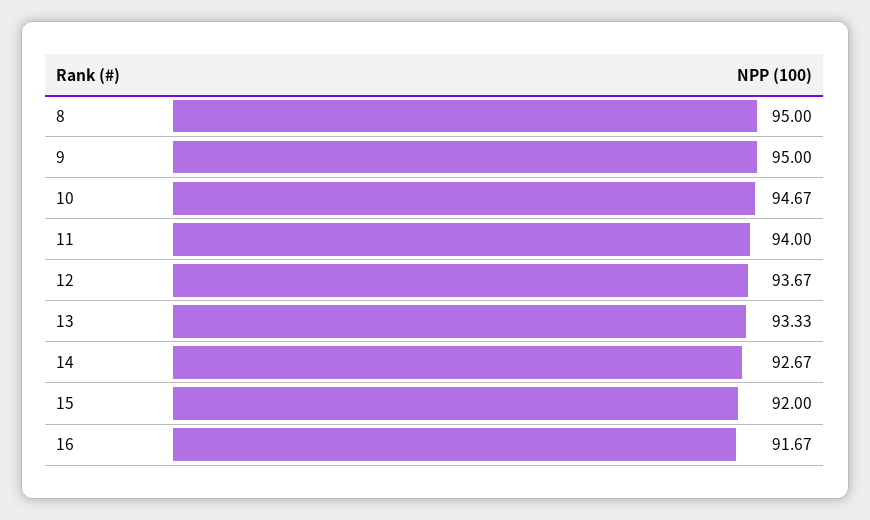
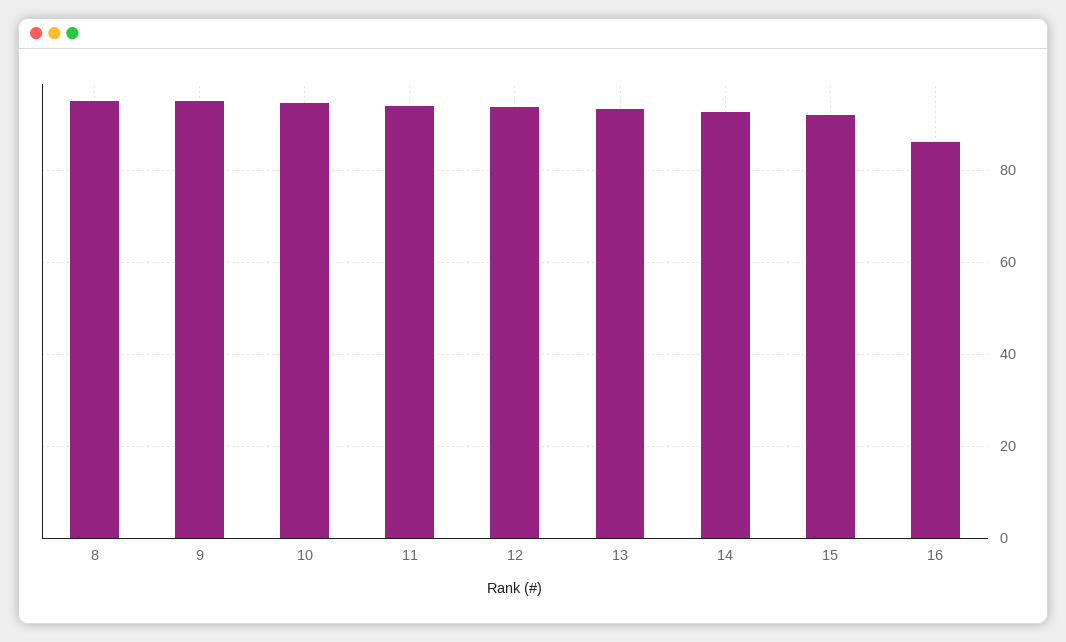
16: 91.67 -> 86

